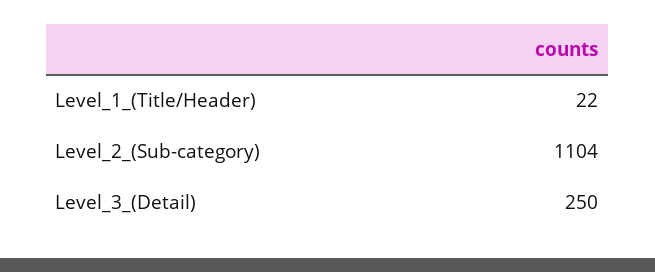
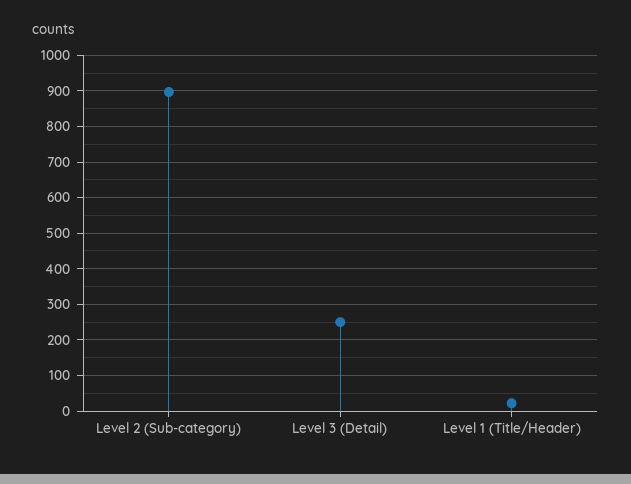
Level_2_(Sub-category): 1104 -> 900

